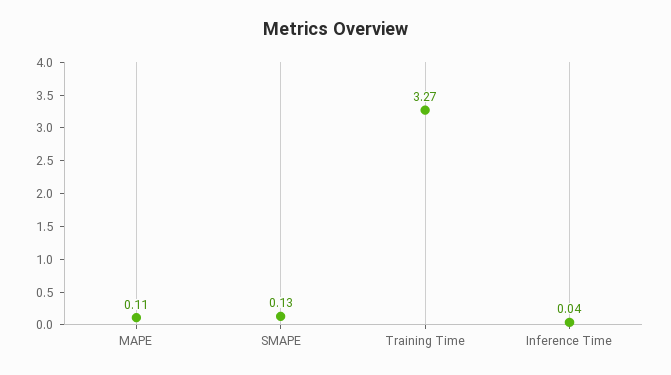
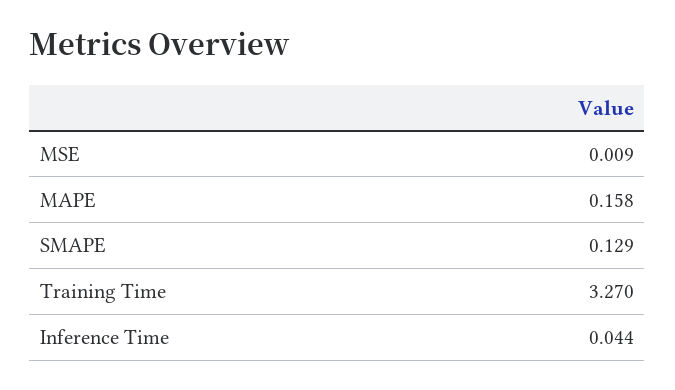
MAPE: 0.11 -> 0.158
MSE: none -> 0.009

